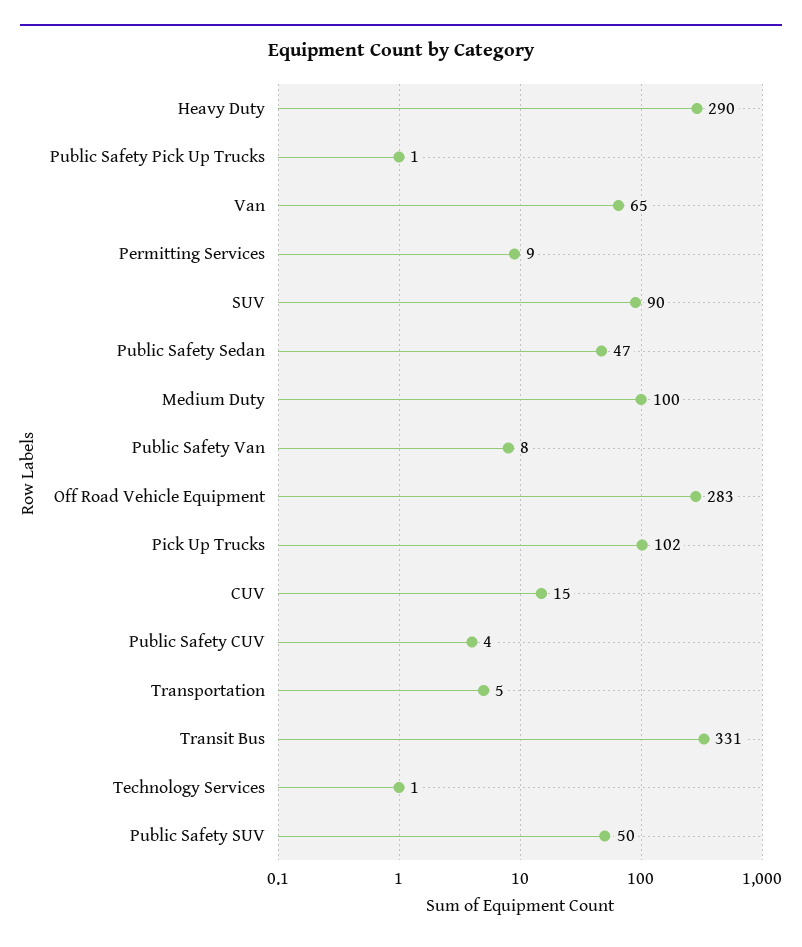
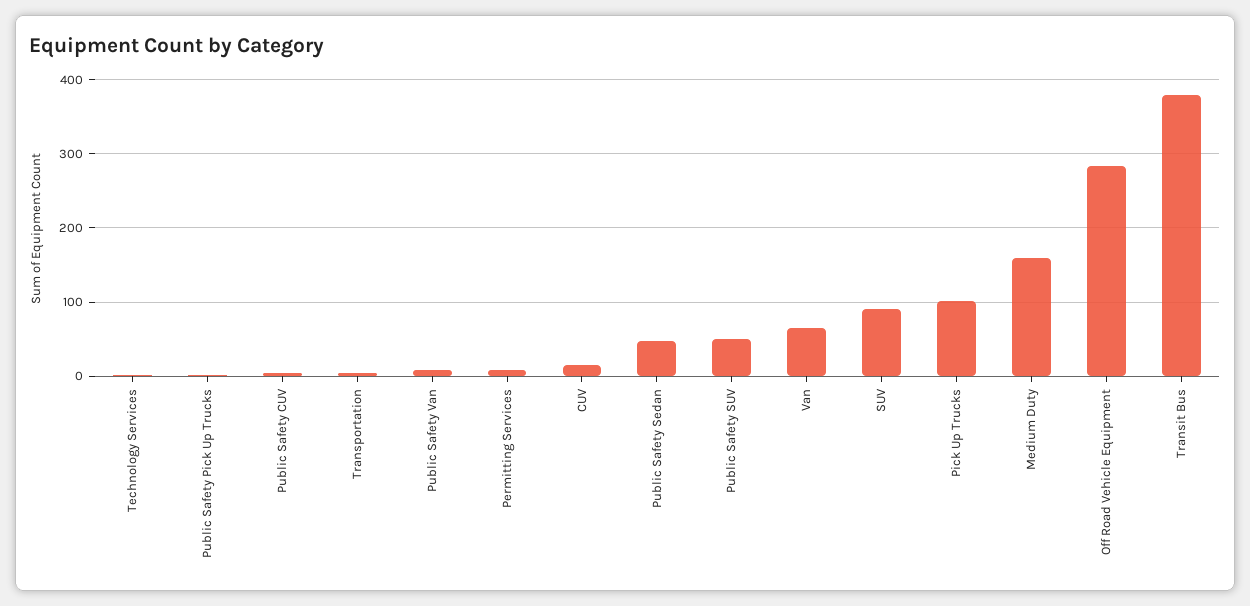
Heavy Duty: 290 -> none
Medium Duty: 100 -> 160
Transit Bus: 331 -> 380

